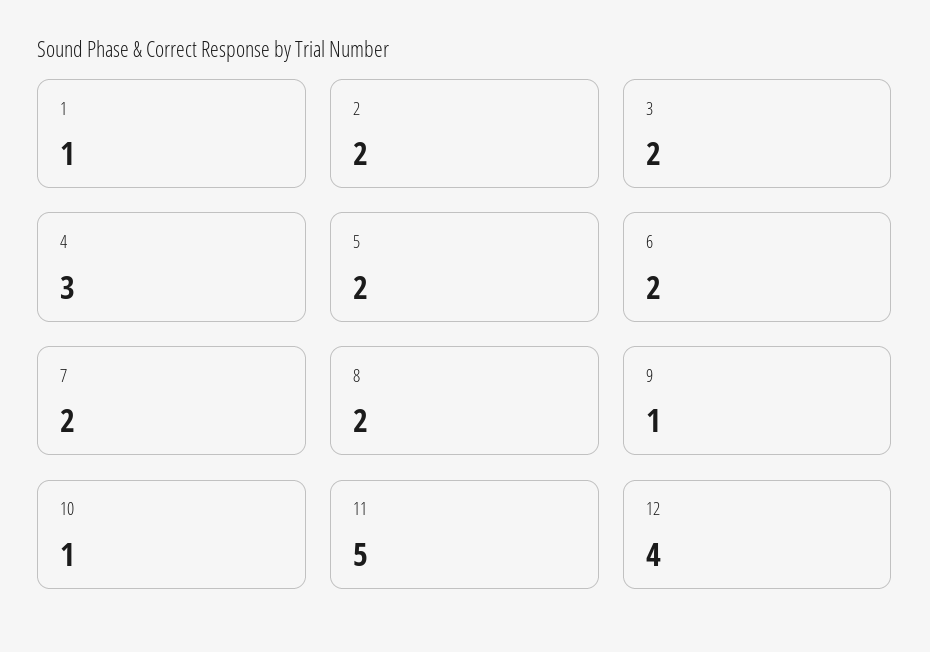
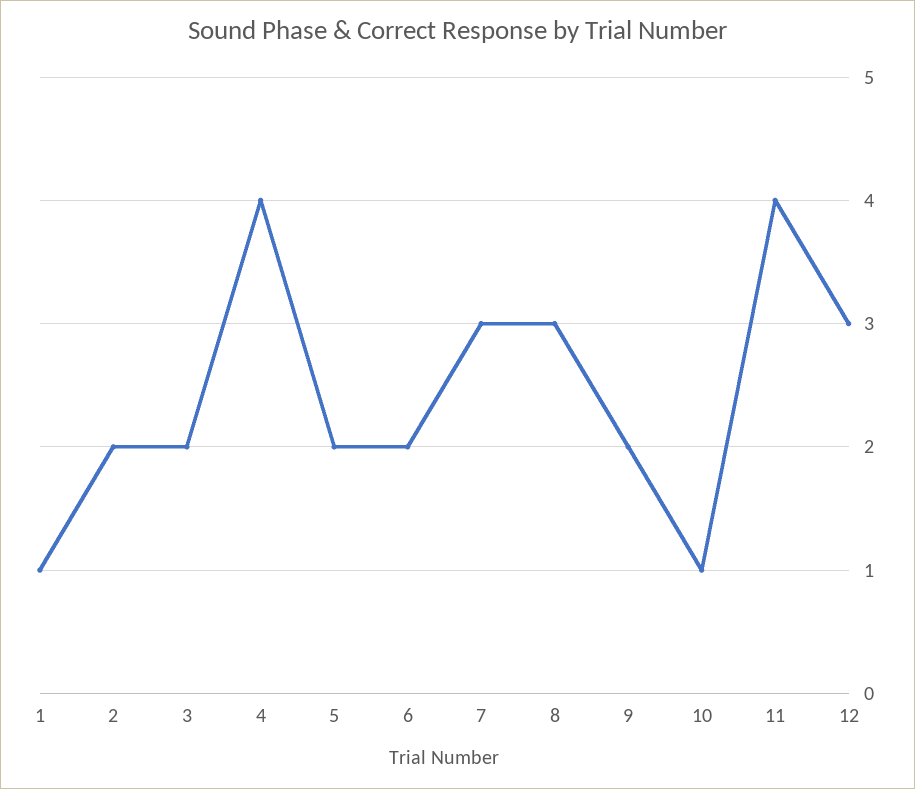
4: 3 -> 4
7: 2 -> 3
8: 2 -> 3
9: 1 -> 2
11: 5 -> 4
12: 4 -> 3

